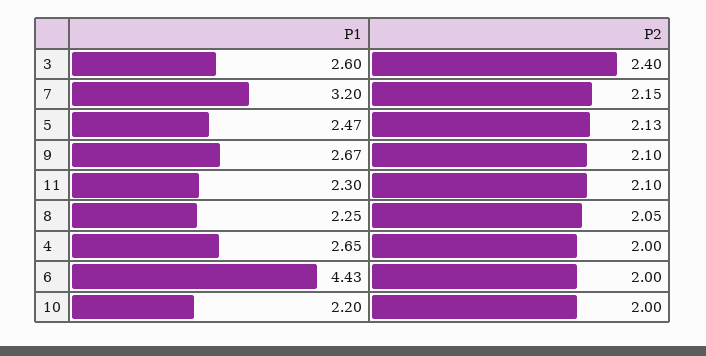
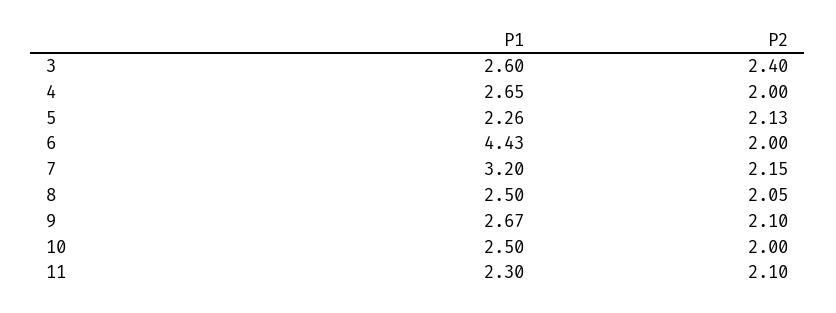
P1, 5: 2.47 -> 2.26
P1, 8: 2.25 -> 2.5
P1, 10: 2.2 -> 2.5

